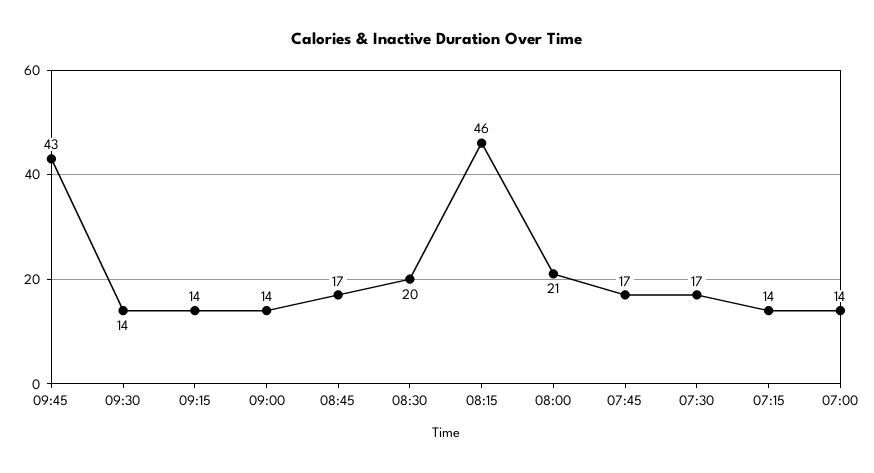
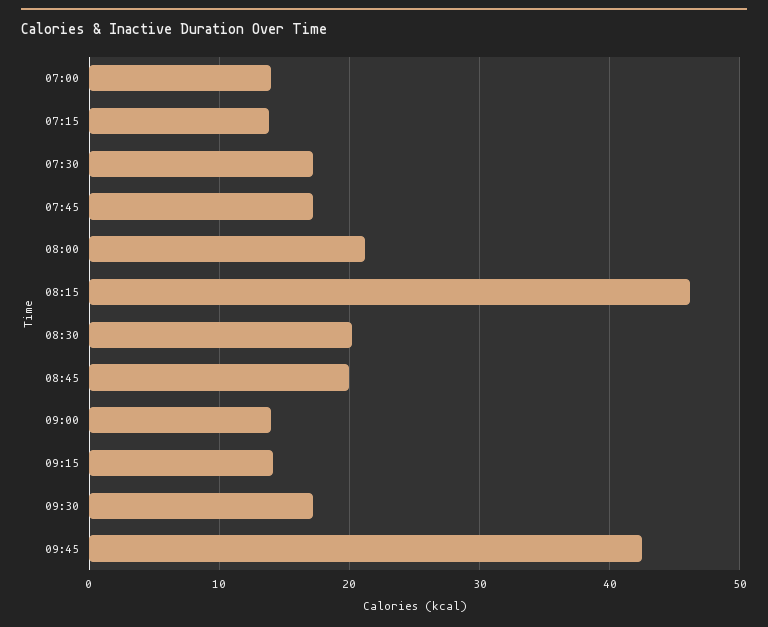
09:30: 14 -> 17
08:45: 17 -> 20

